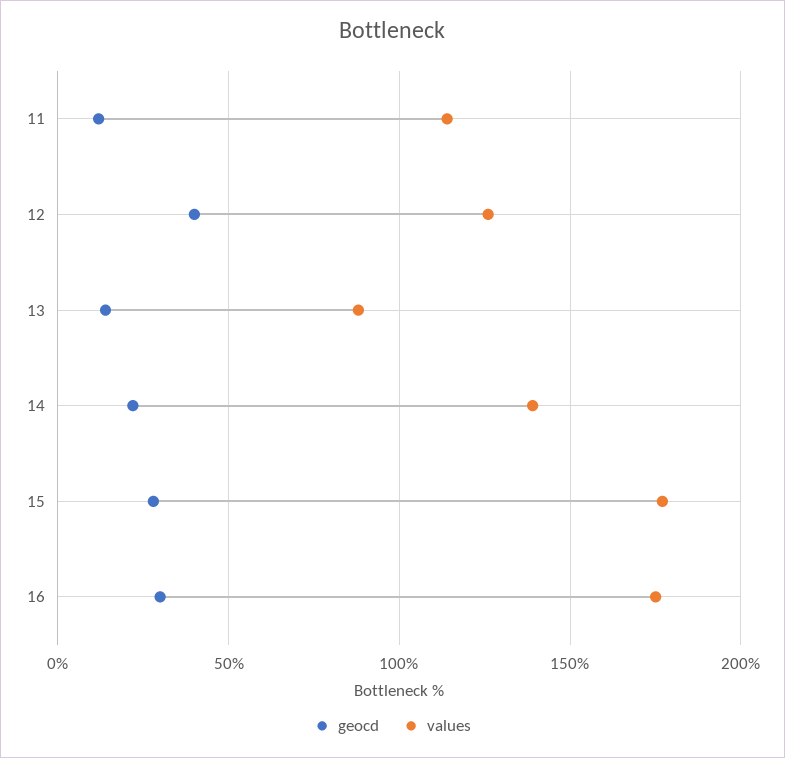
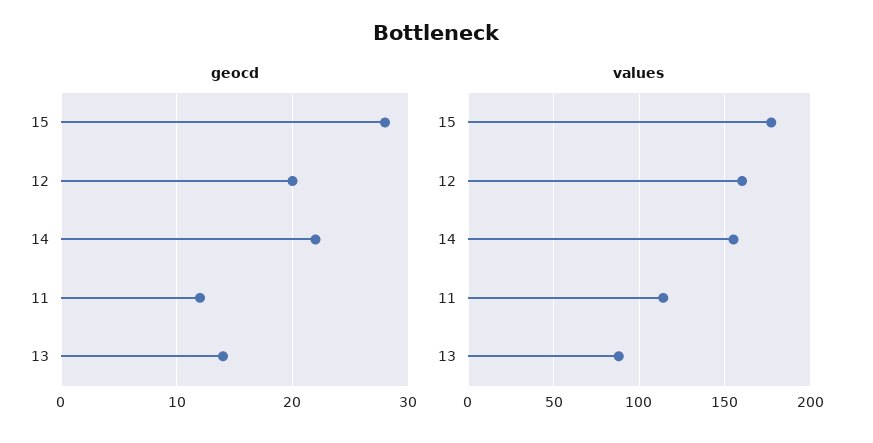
geocd, 12: 40 -> 20
values, 12: 125 -> 160
values, 14: 140 -> 155
geocd, 16: 30 -> none
values, 16: 175 -> none

